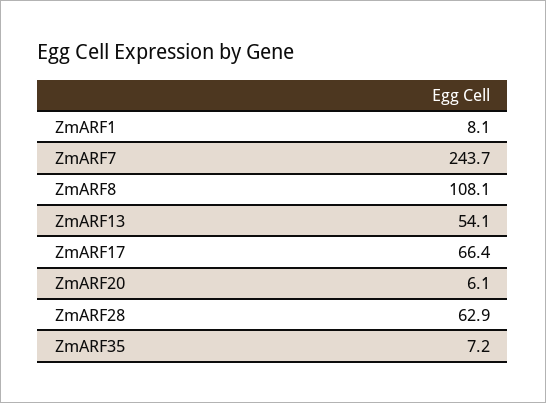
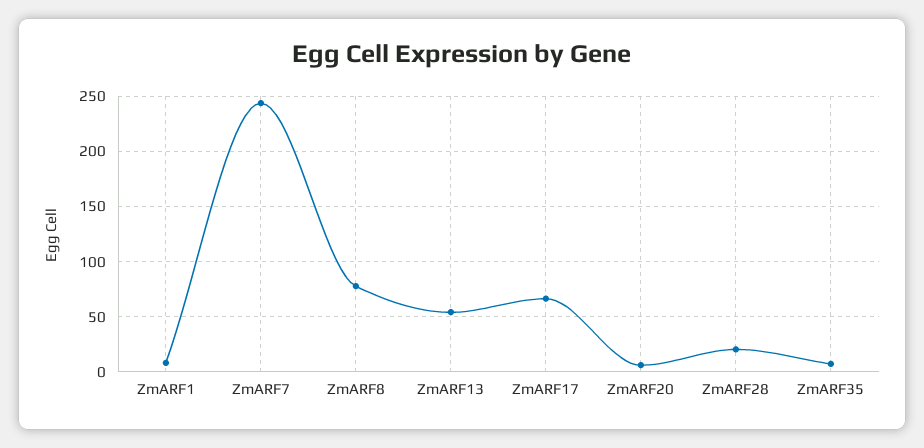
ZmARF8: 108.1 -> 80
ZmARF28: 62.9 -> 20

